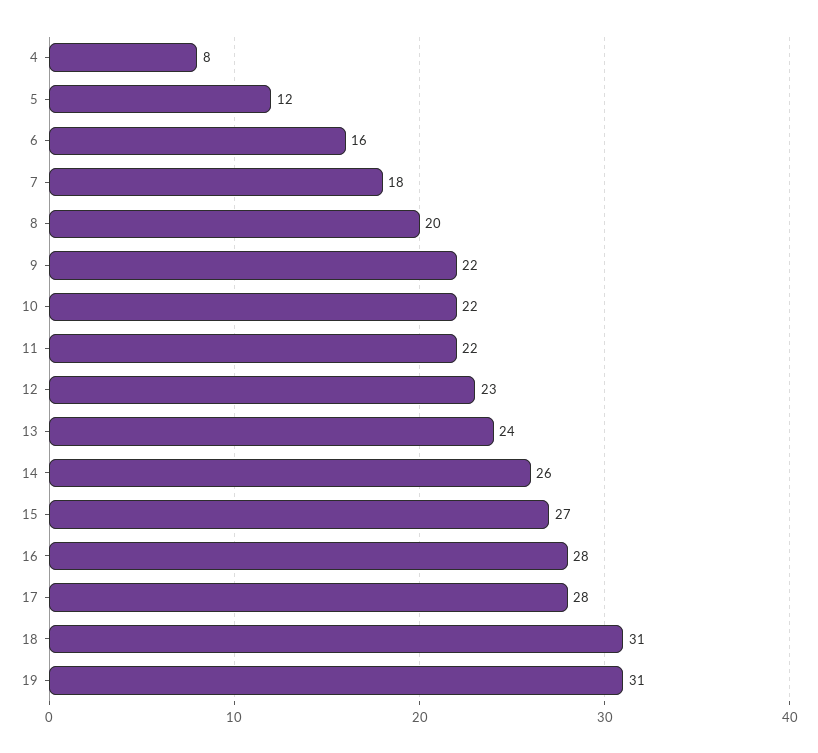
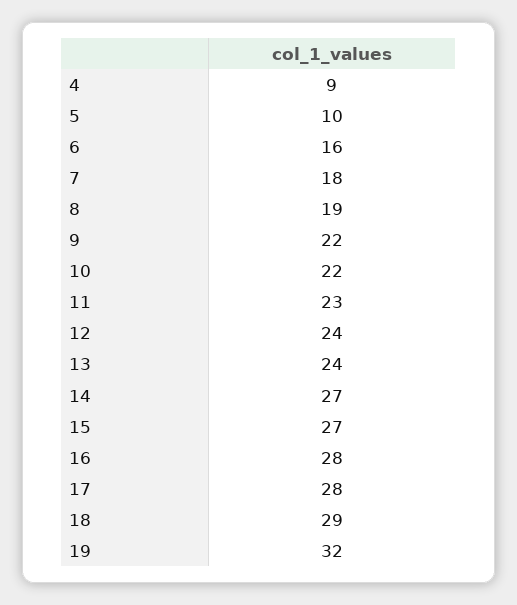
4: 8 -> 9
5: 12 -> 10
8: 20 -> 19
11: 22 -> 23
12: 23 -> 24
14: 26 -> 27
18: 31 -> 29
19: 31 -> 32

